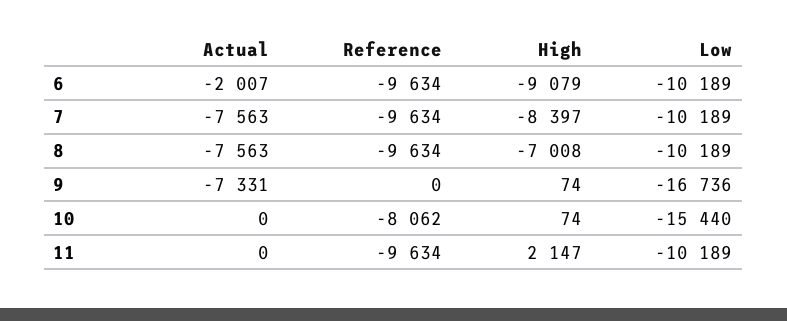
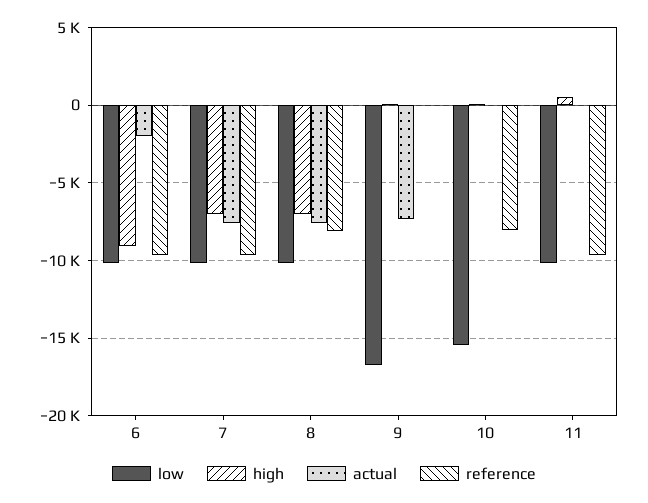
High, 7: -8397 -> -7000
Reference, 8: -9634 -> -8000
High, 11: 2147 -> 500

